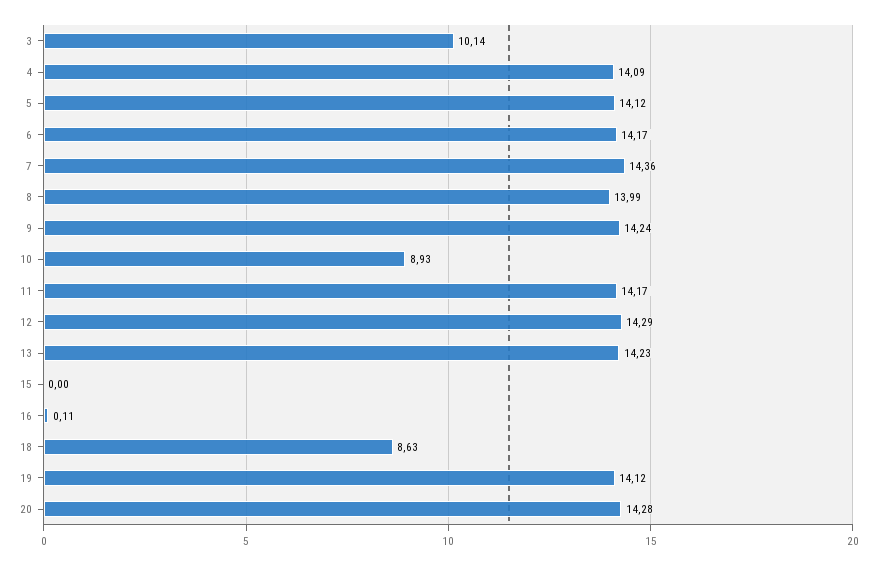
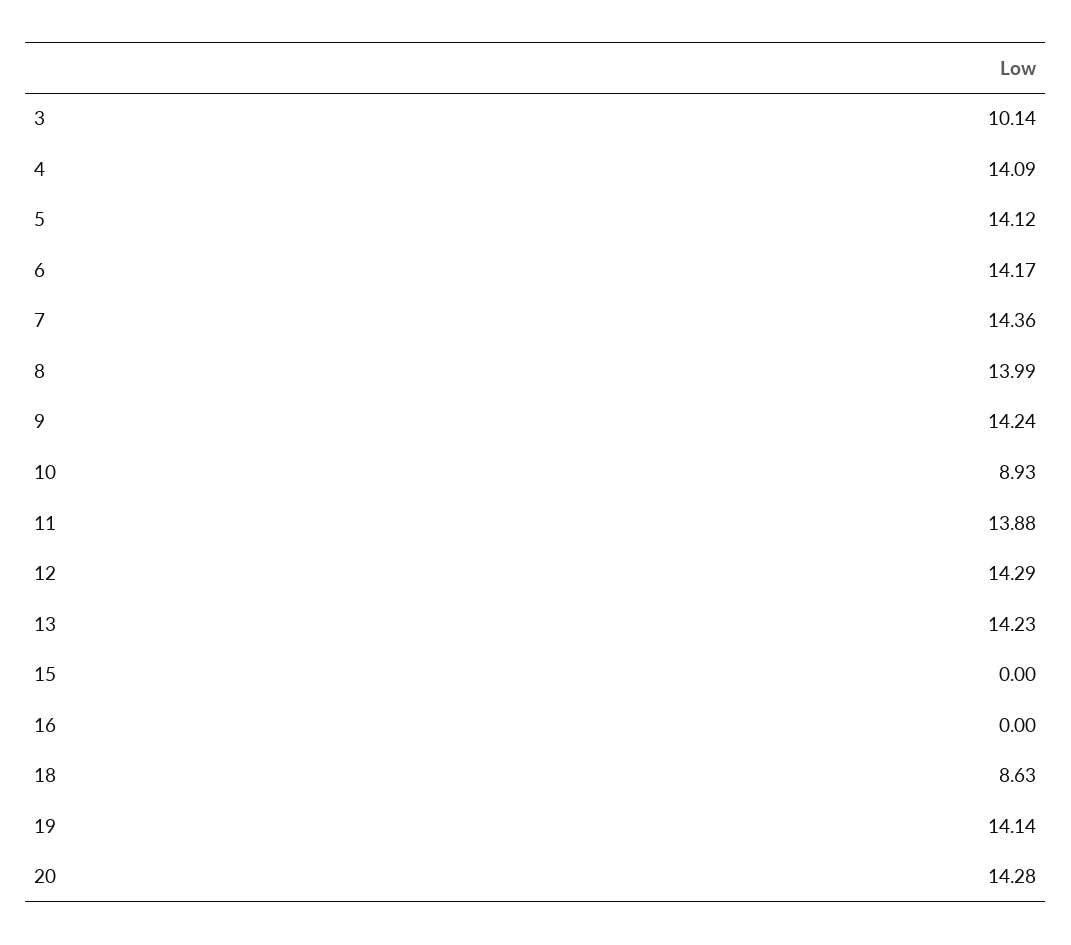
11: 14.17 -> 13.88
16: 0.11 -> 0
19: 14.12 -> 14.14

